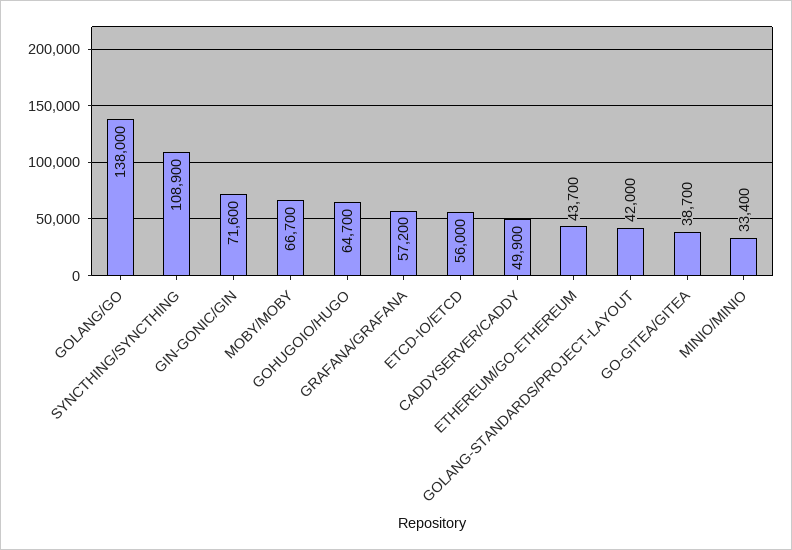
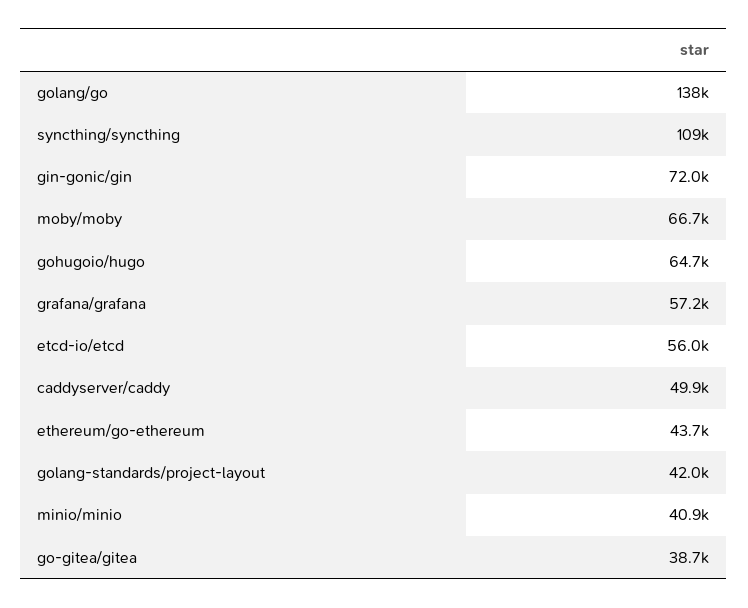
GIN-GONIC/GIN: 71600 -> 72000
MINIO/MINIO: 33400 -> 40900

